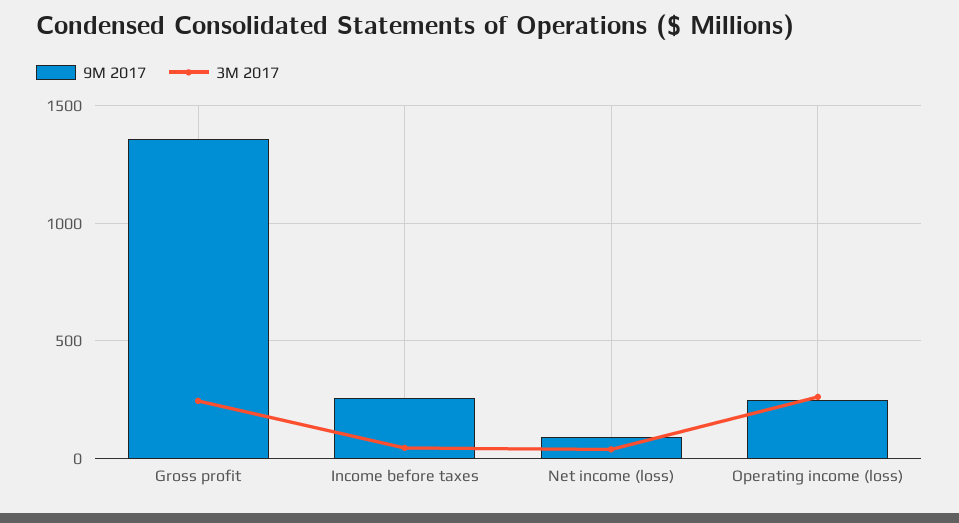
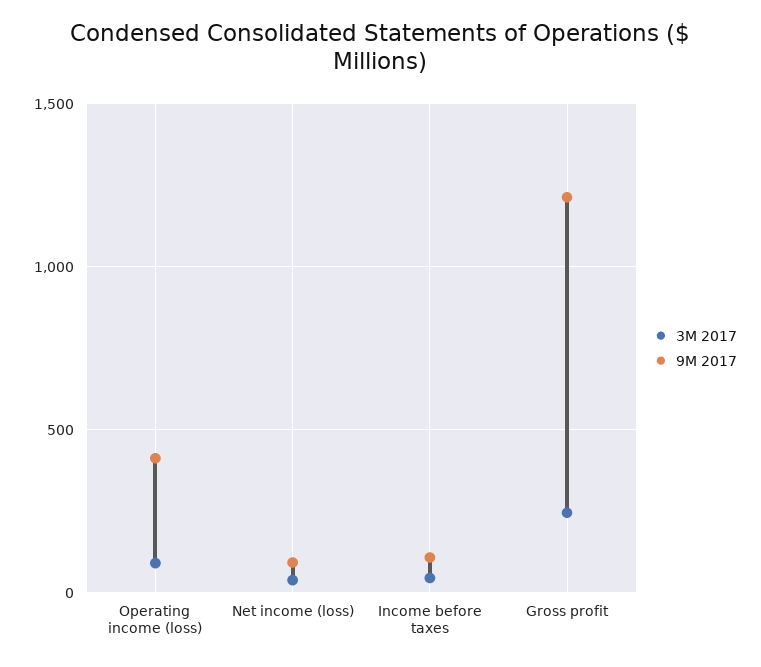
9M 2017, Gross profit: 1350 -> 1200
9M 2017, Income before taxes: 250 -> 100
9M 2017, Operating income (loss): 250 -> 400
3M 2017, Operating income (loss): 250 -> 100

